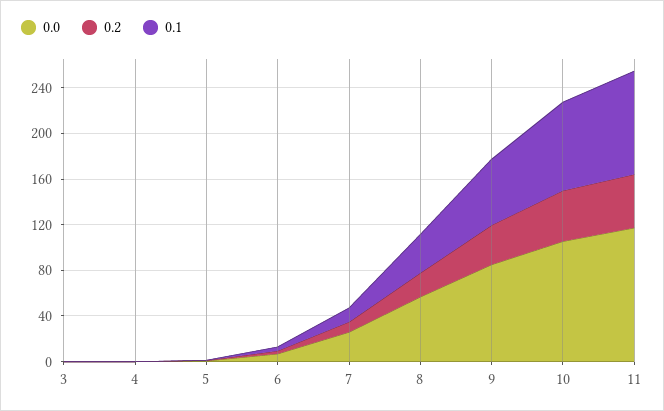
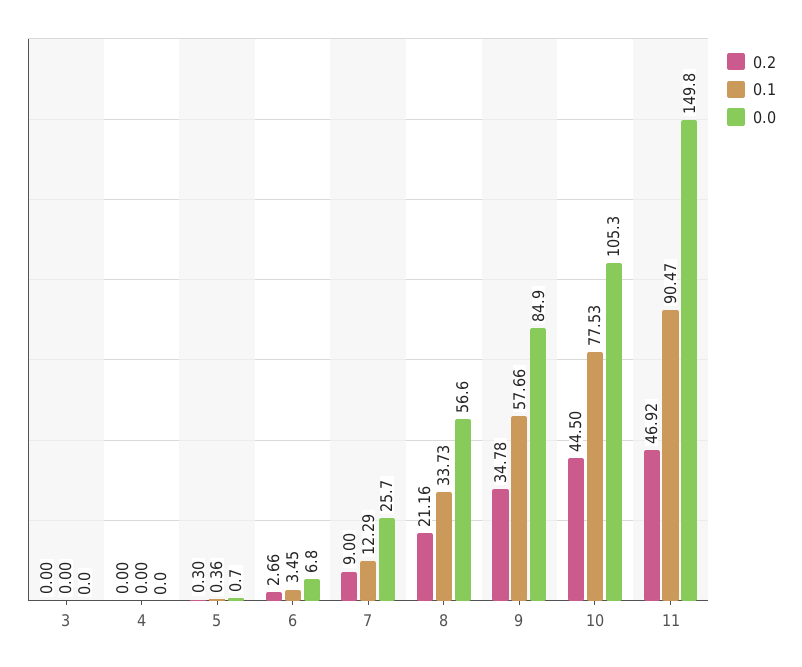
0.0, 11: 120 -> 149.8

